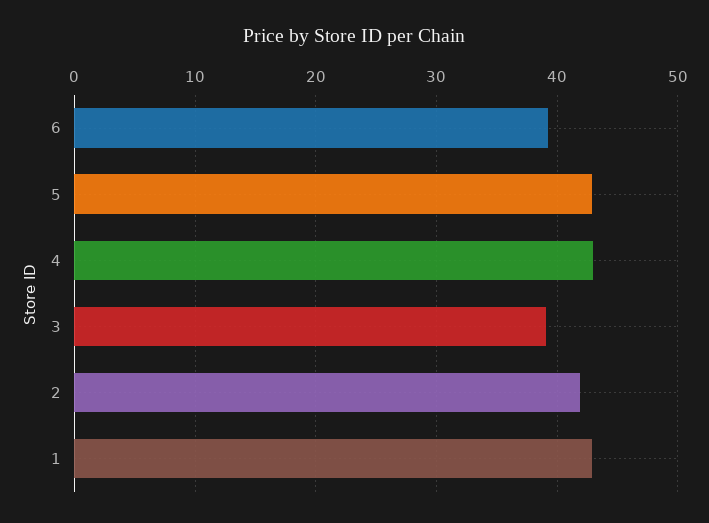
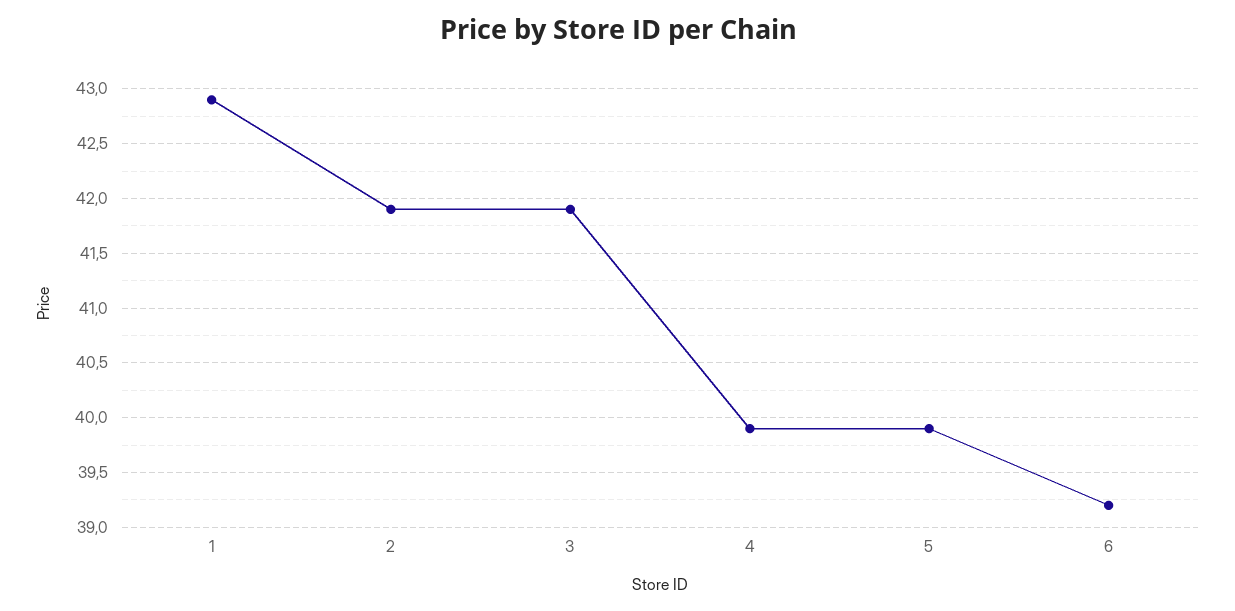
5: 43 -> 39.9
4: 43 -> 39.9
3: 39 -> 41.9

